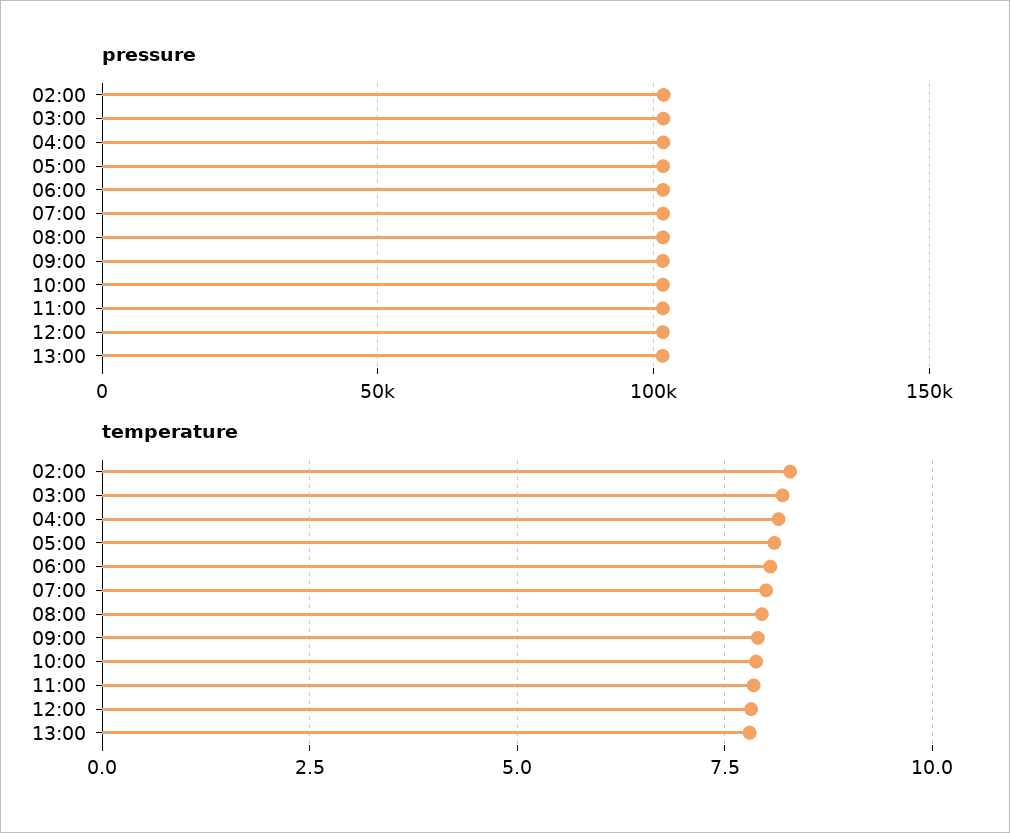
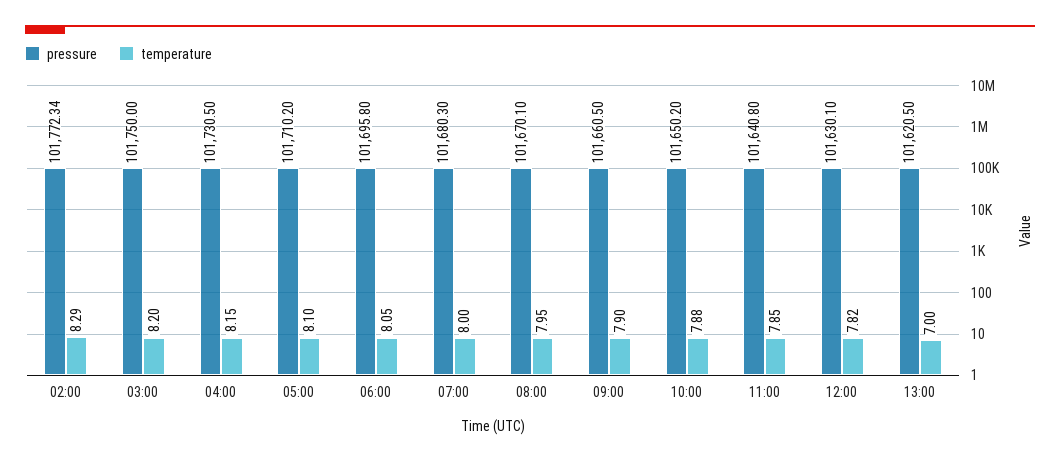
temperature, 13:00: 7.75 -> 7

